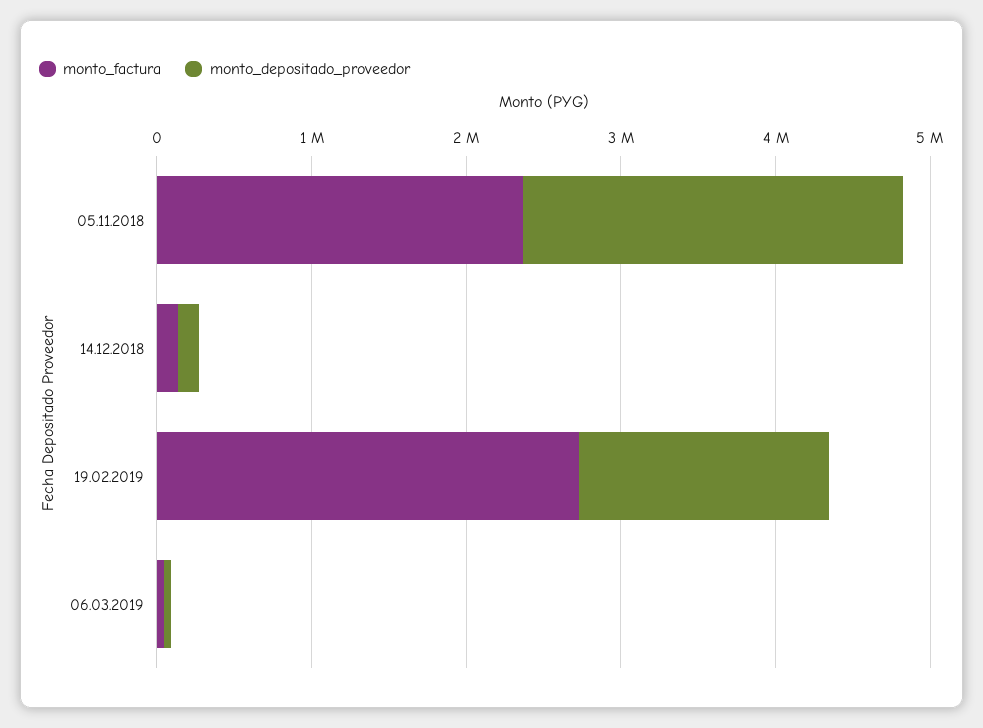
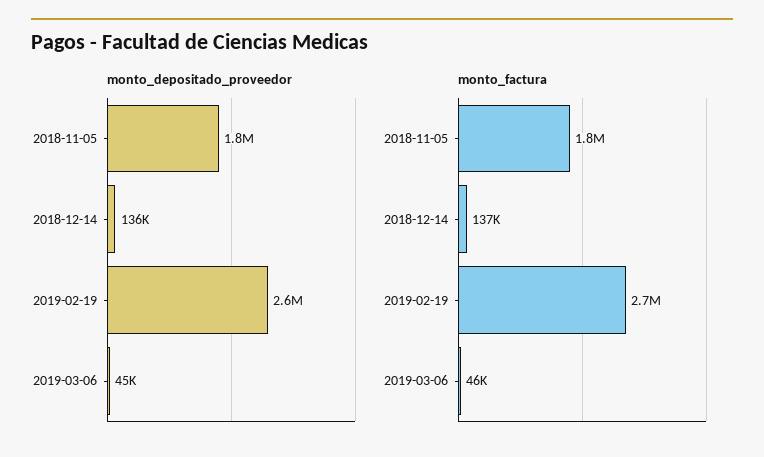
monto_factura, 05.11.2018: 2400000 -> 1800000
monto_depositado_proveedor, 05.11.2018: 2400000 -> 1800000
monto_depositado_proveedor, 19.02.2019: 1600000 -> 2600000

